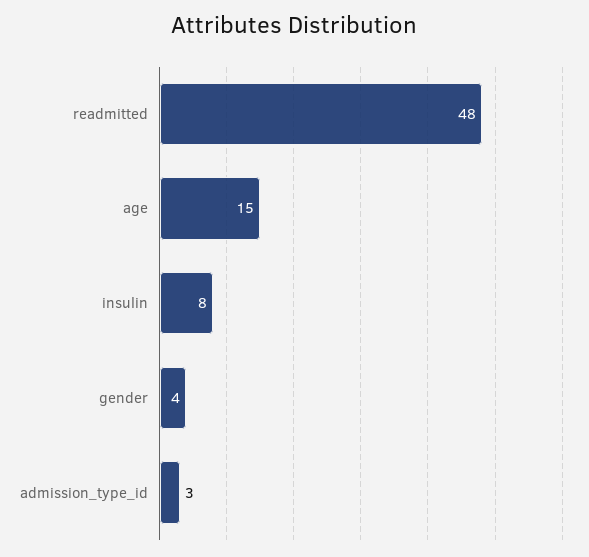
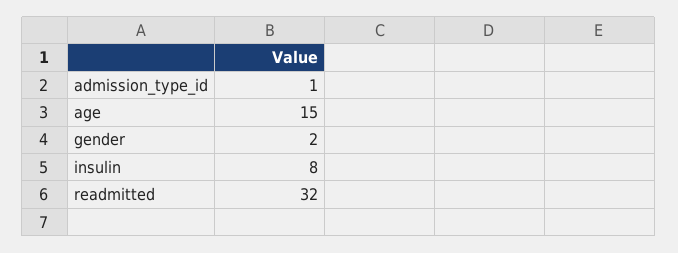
readmitted: 48 -> 32
gender: 4 -> 2
admission_type_id: 3 -> 1

